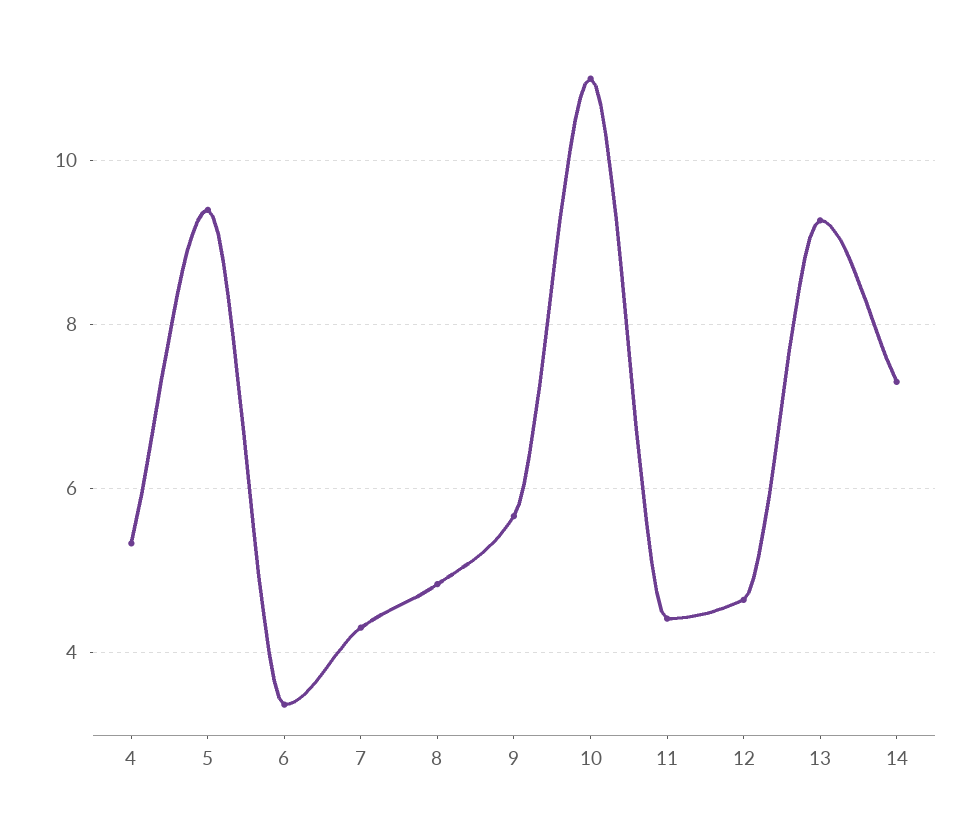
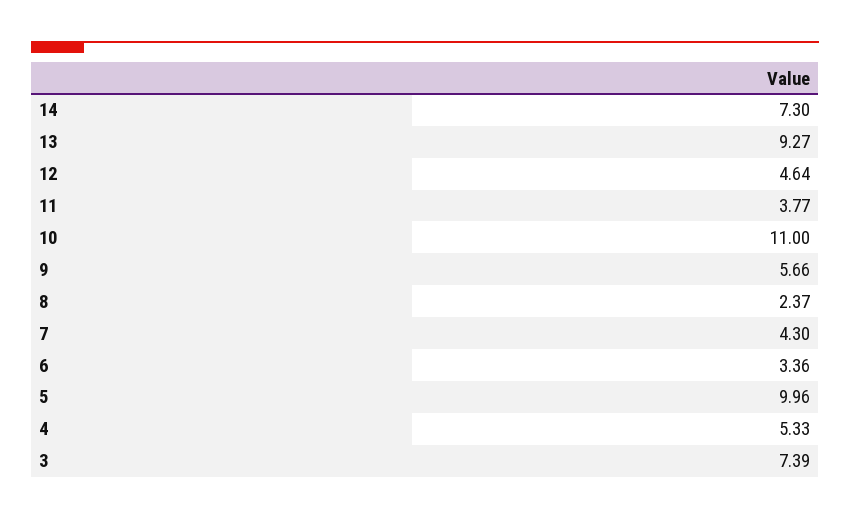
5: 9.4 -> 9.96
8: 4.8 -> 2.37
11: 4.4 -> 3.77
3: none -> 7.39

